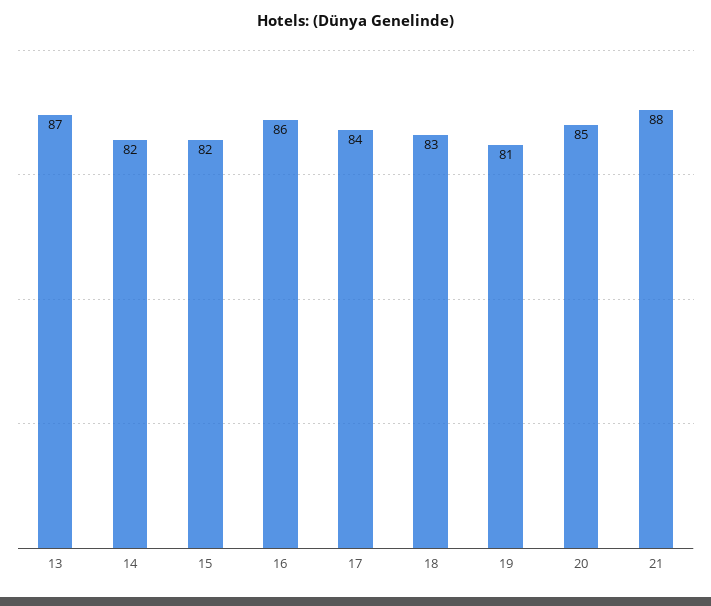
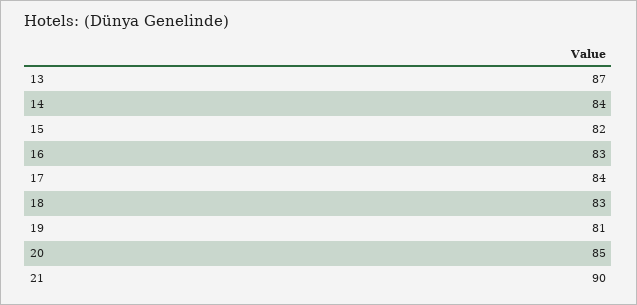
14: 82 -> 84
16: 86 -> 83
21: 88 -> 90

